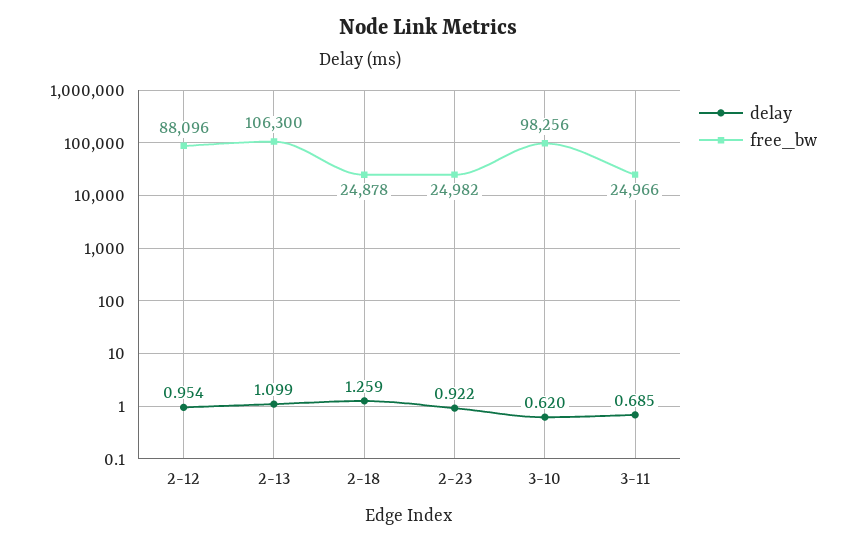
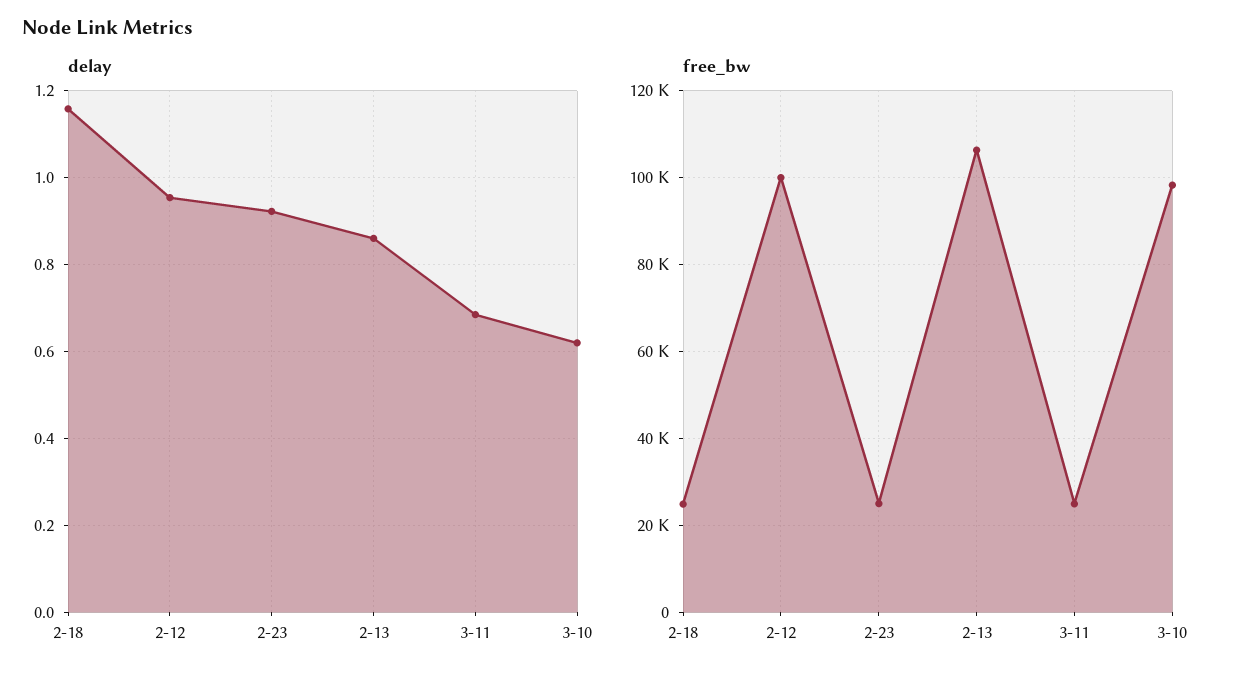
free_bw, 2-12: 88096 -> 100000
delay, 2-13: 1.099 -> 0.86
delay, 2-18: 1.259 -> 1.16

